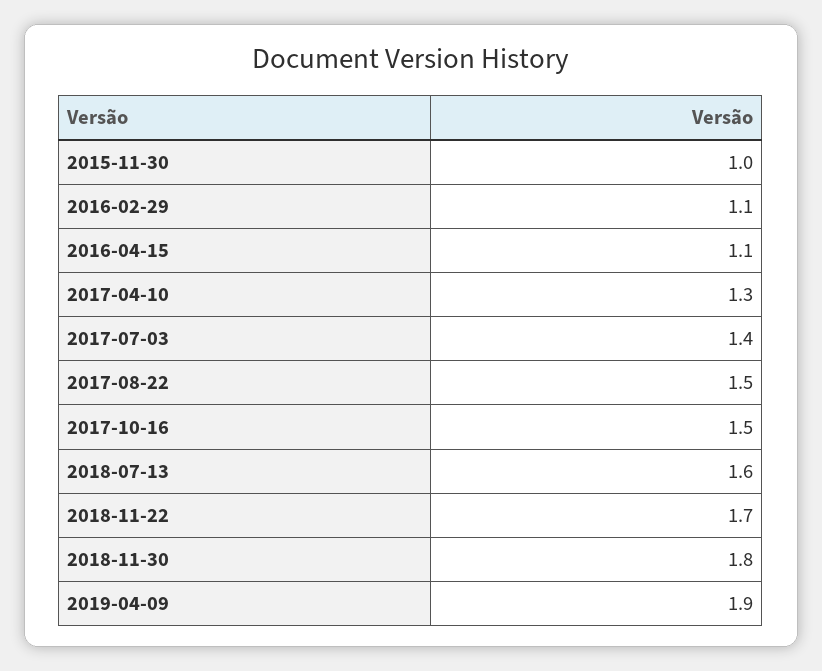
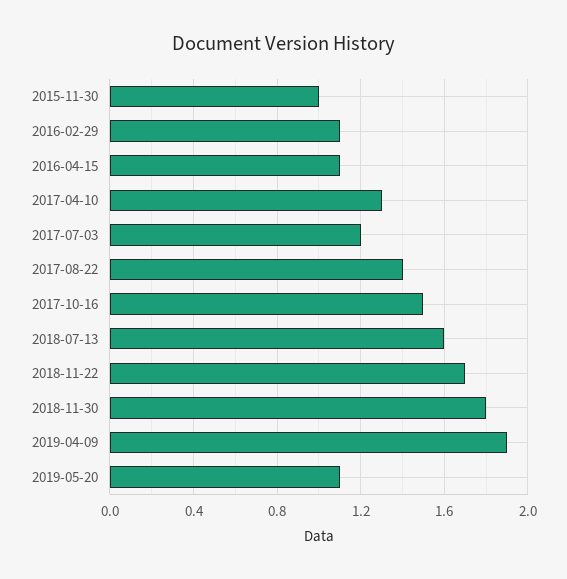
2017-07-03: 1.4 -> 1.2
2017-08-22: 1.5 -> 1.4
2019-05-20: none -> 1.1

